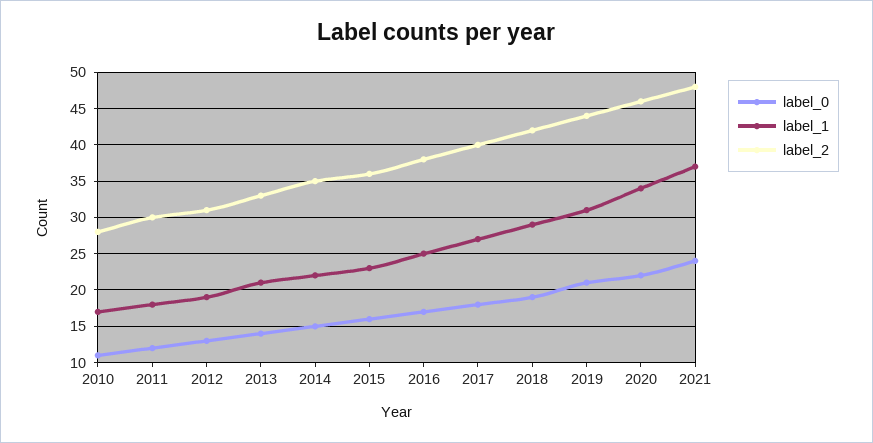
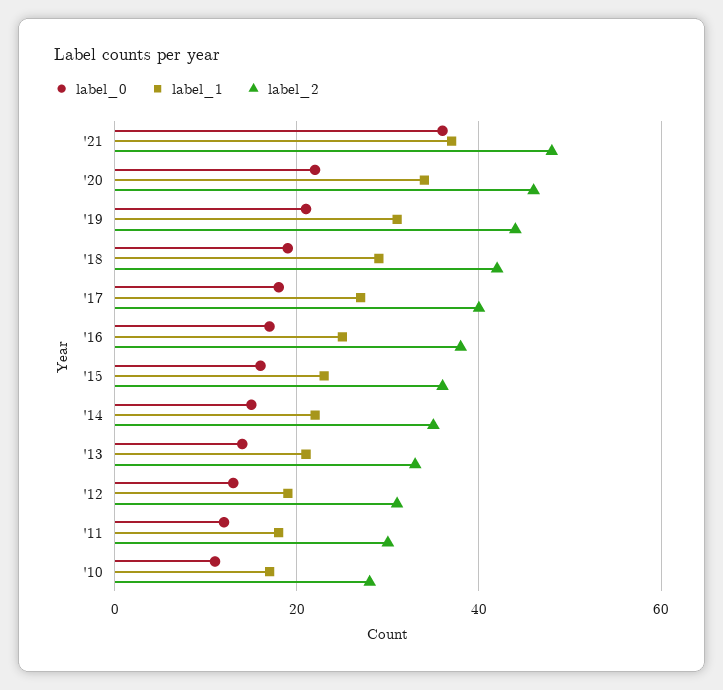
label_0, 2021: 24 -> 35

